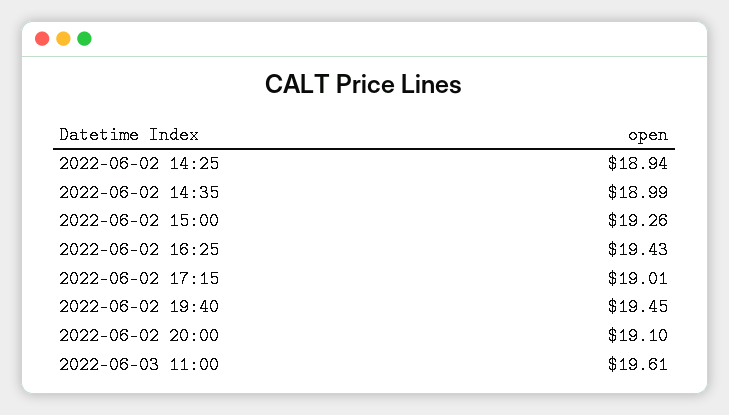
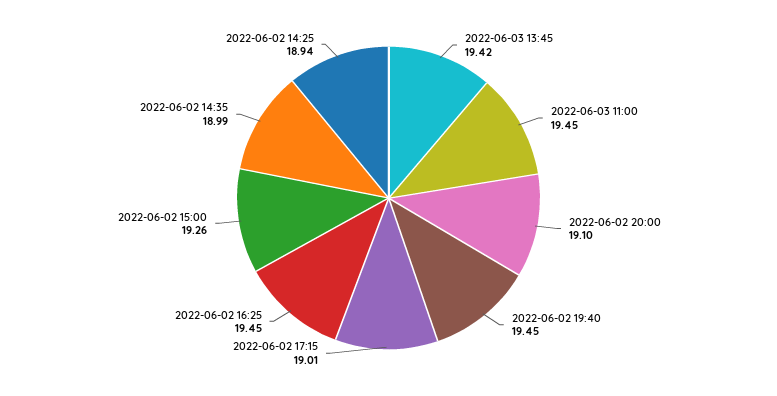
2022-06-02 16:25: 19.43 -> 19.45
2022-06-03 11:00: 19.61 -> 19.45
2022-06-03 13:45: none -> 19.42

